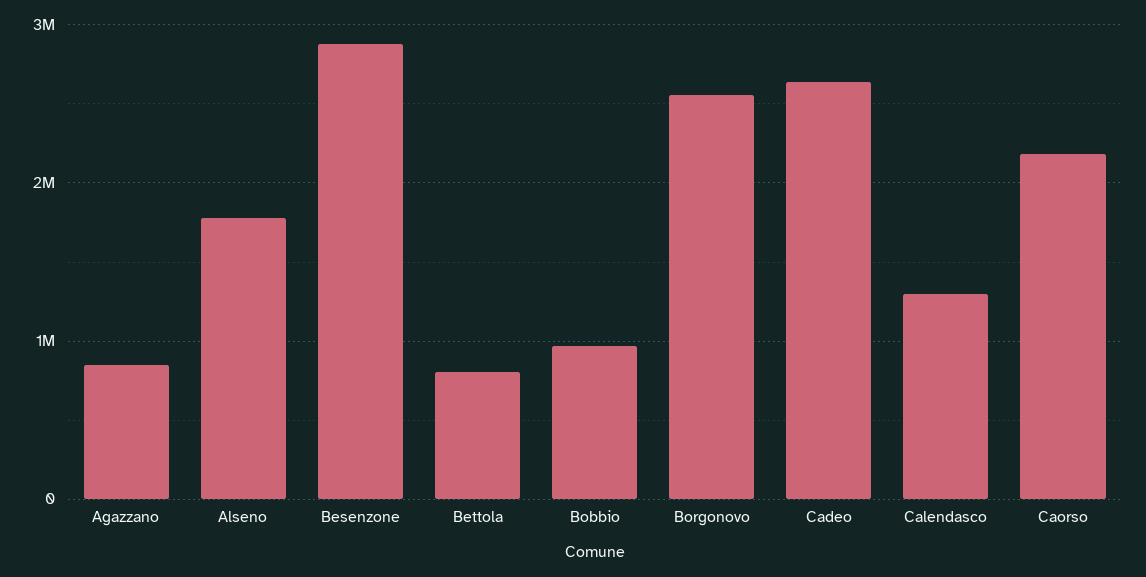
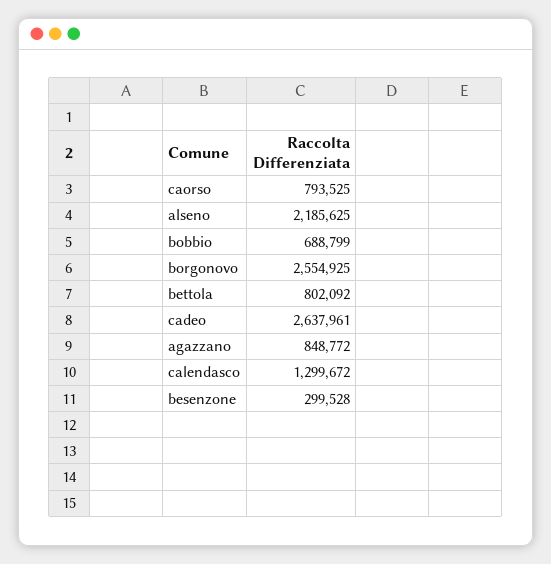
Alseno: 1800000 -> 2185625
Besenzone: 2900000 -> 299528
Bobbio: 1000000 -> 688799
Caorso: 2200000 -> 793525

